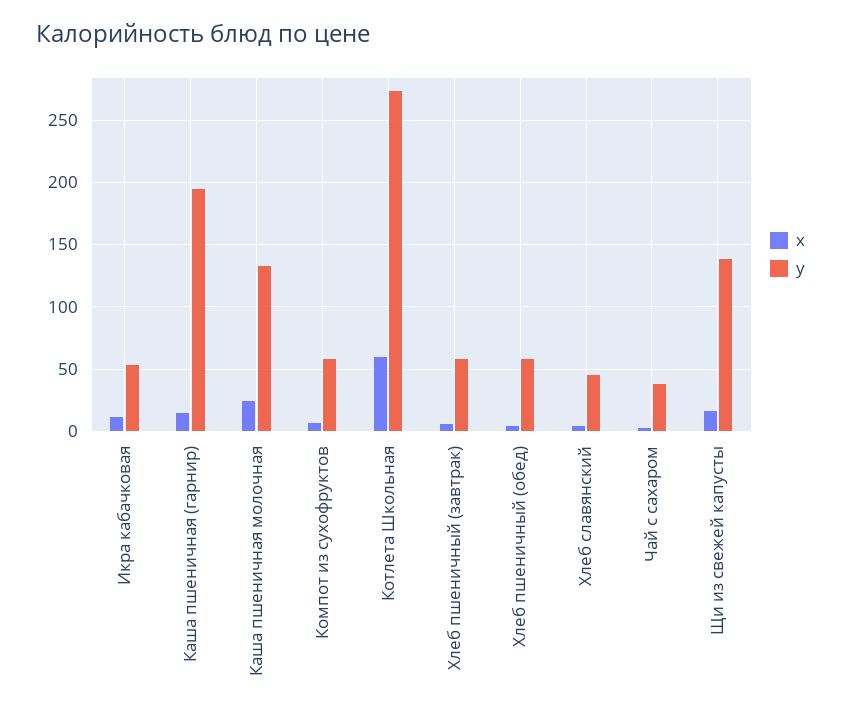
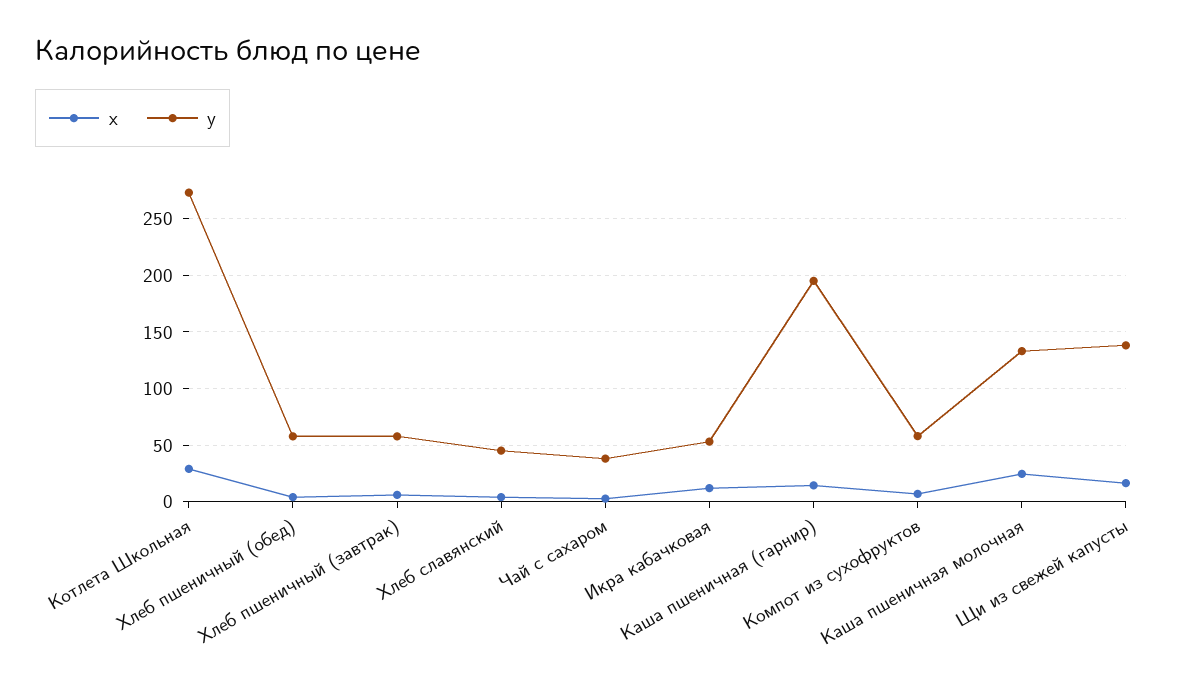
x, Котлета Школьная: 60 -> 30

